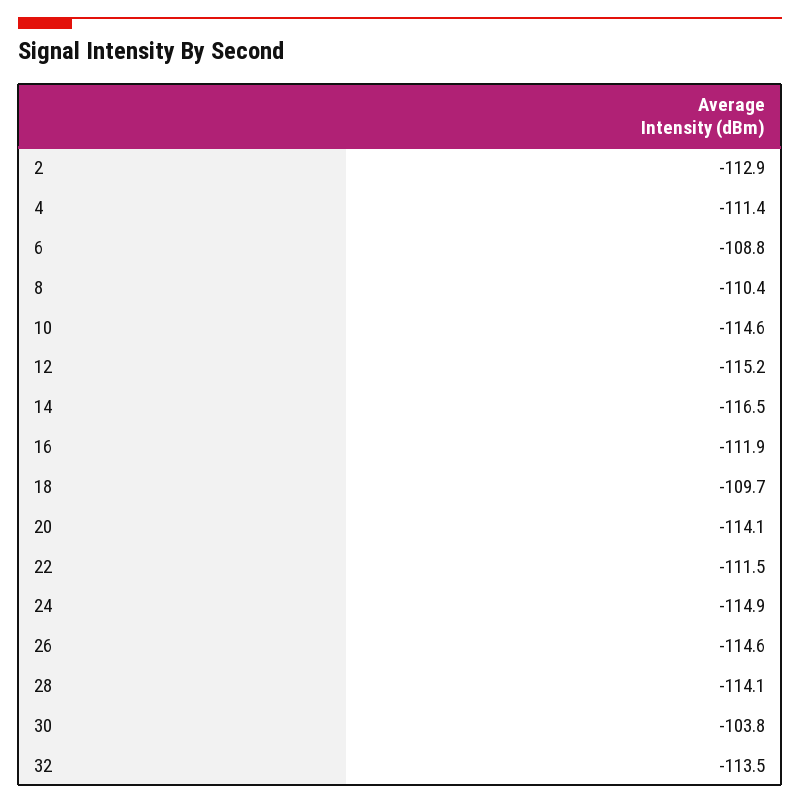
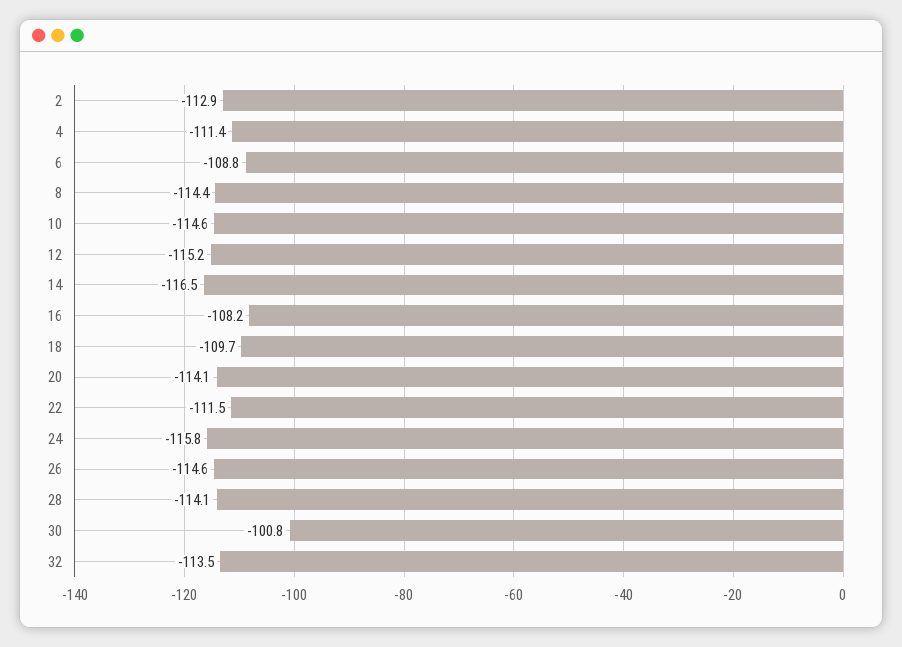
8: -110.4 -> -114.4
16: -111.9 -> -108.2
24: -114.9 -> -115.8
30: -103.8 -> -100.8

